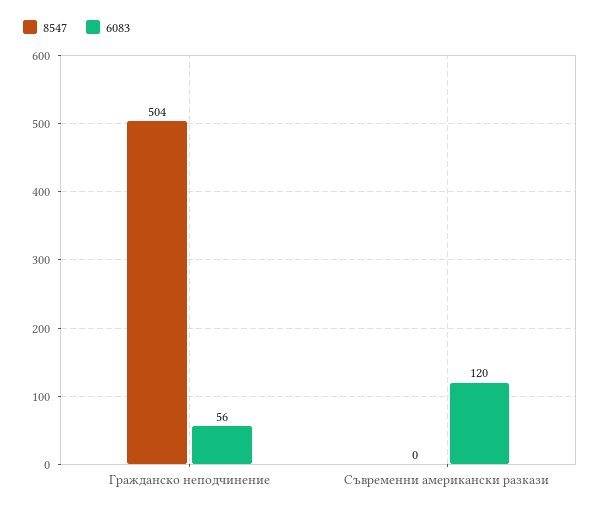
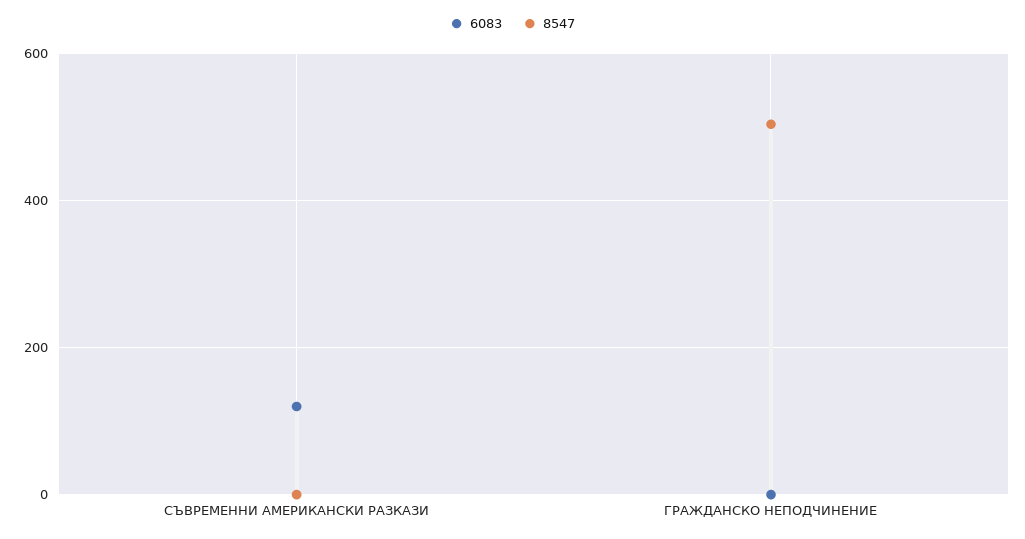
6083, Гражданско неподчинение: 56 -> 0

